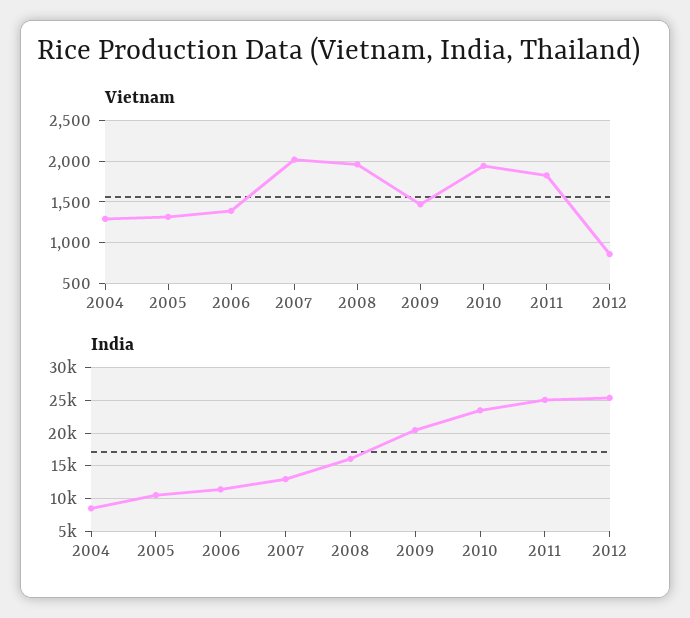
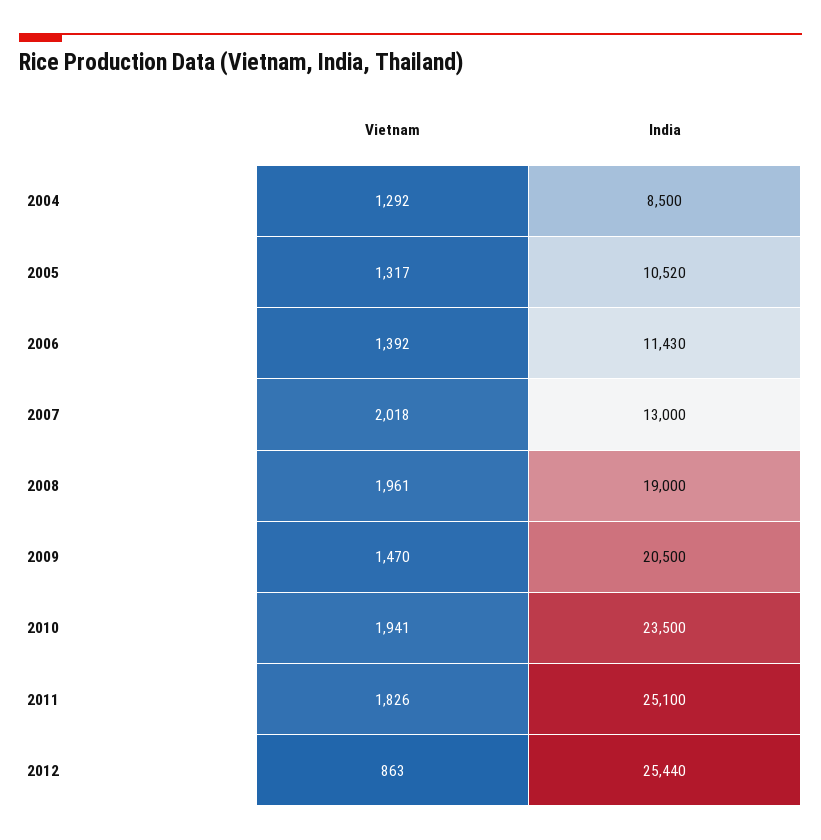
India, 2008: 16000 -> 19000

